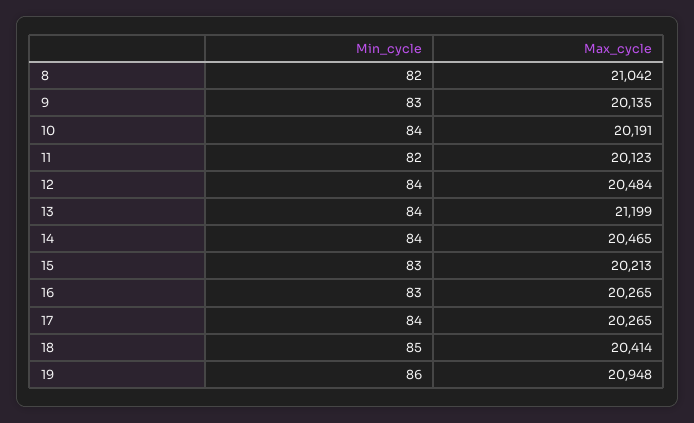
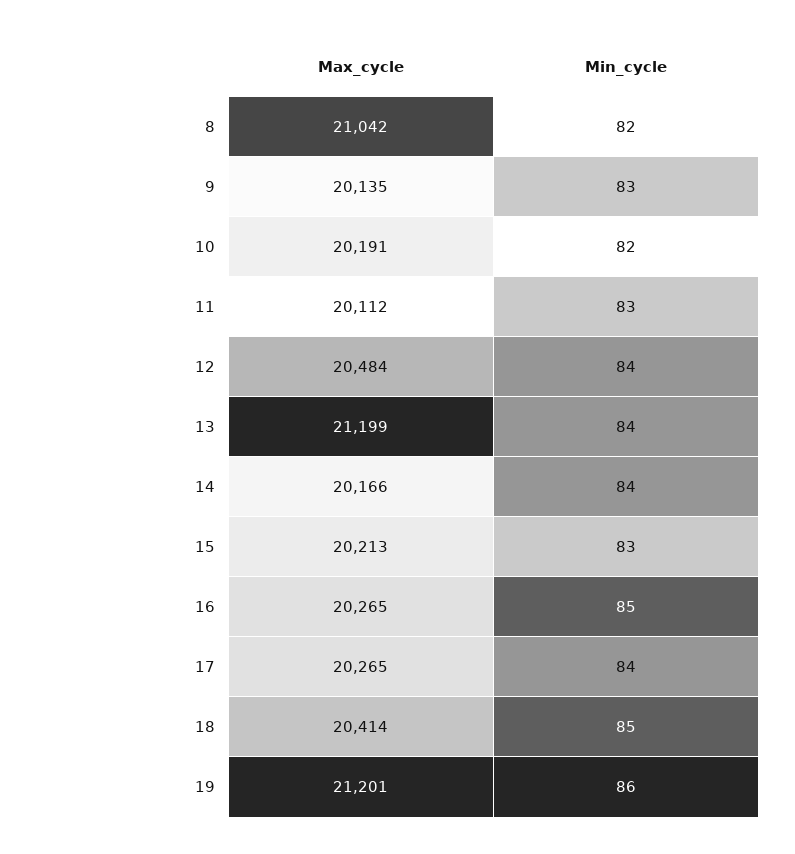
Min_cycle, 10: 84 -> 82
Min_cycle, 11: 82 -> 83
Max_cycle, 11: 20123 -> 20112
Max_cycle, 14: 20465 -> 20166
Min_cycle, 16: 83 -> 85
Max_cycle, 19: 20948 -> 21201

